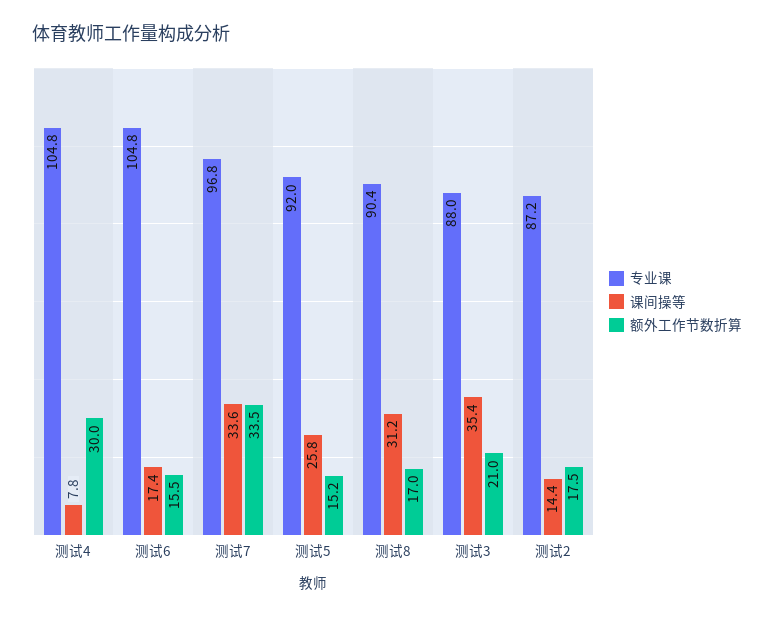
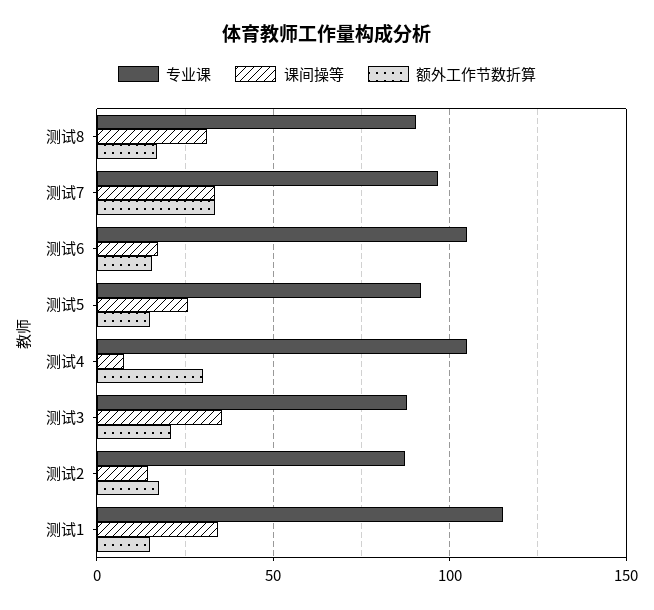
专业课, 测试1: none -> 115
课间操等, 测试1: none -> 35
额外工作节数折算, 测试1: none -> 15

